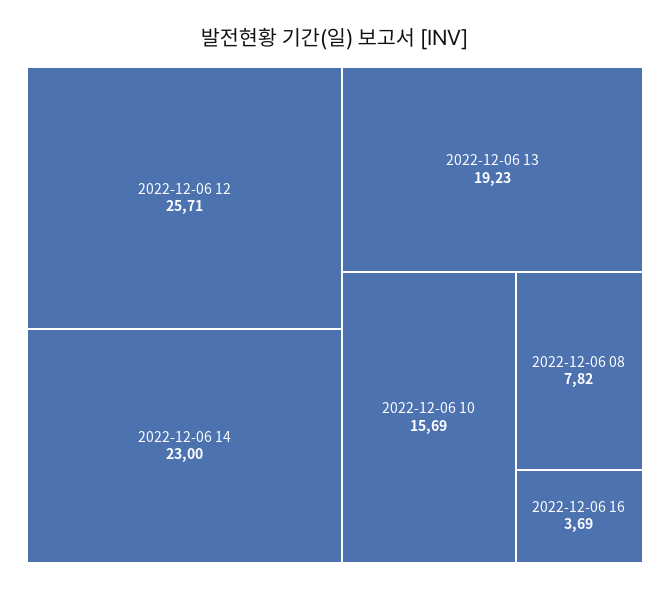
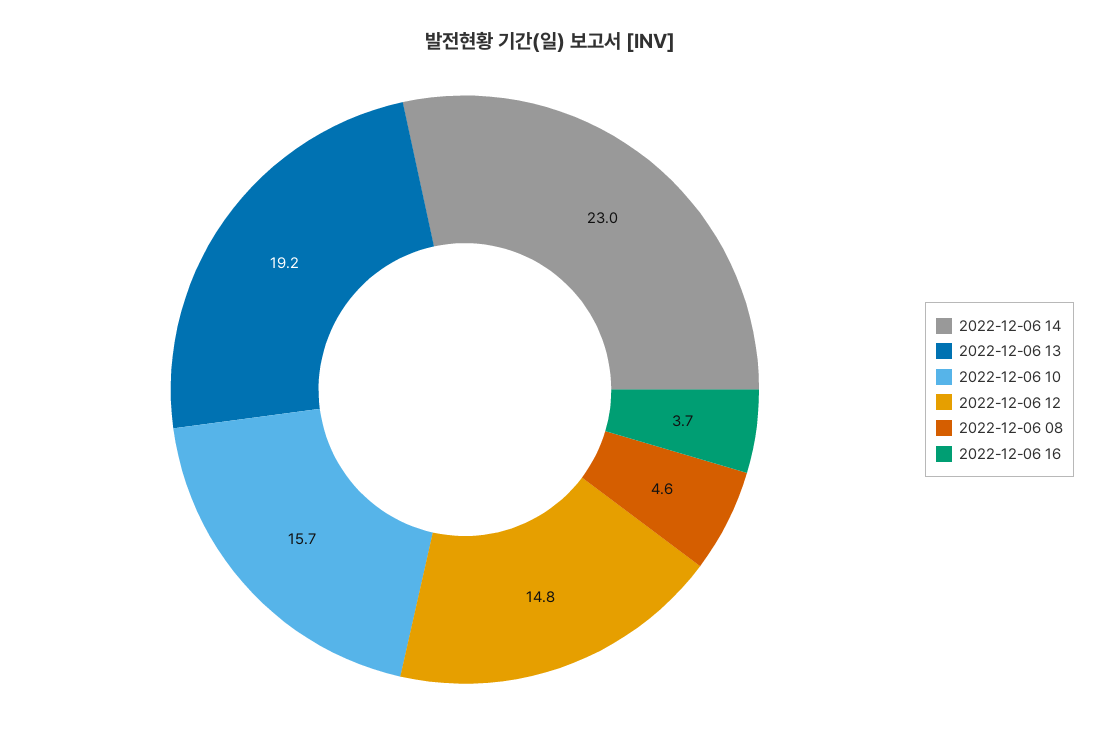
2022-12-06 12: 25.71 -> 14.8
2022-12-06 08: 7.82 -> 4.6

